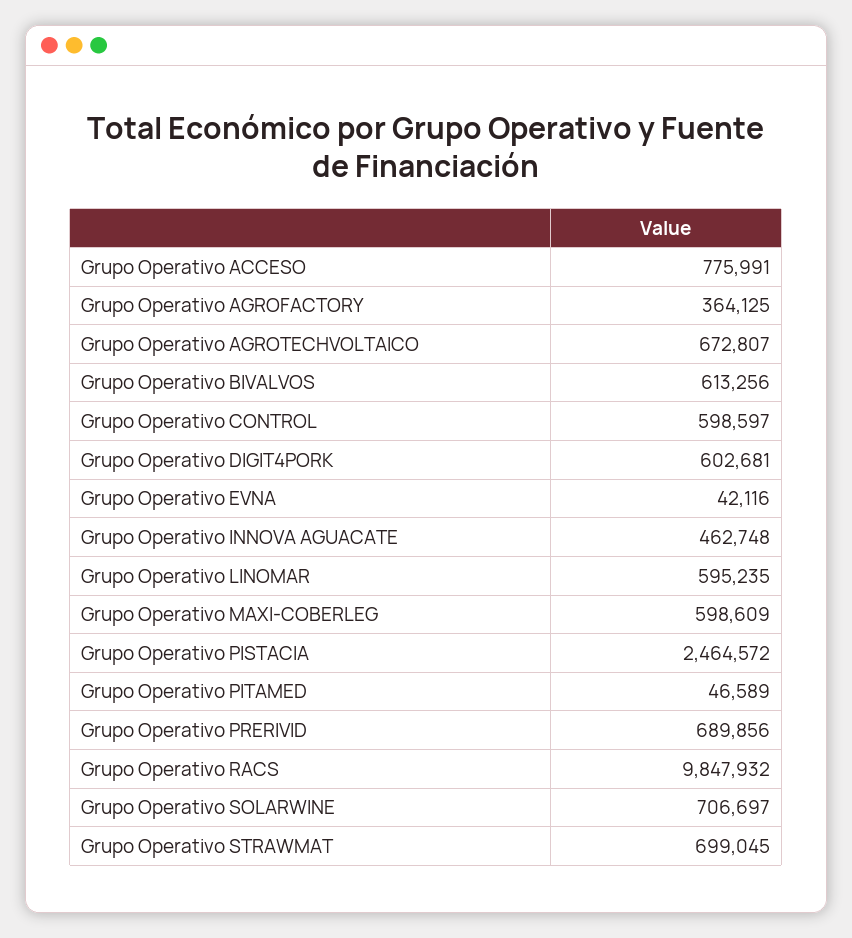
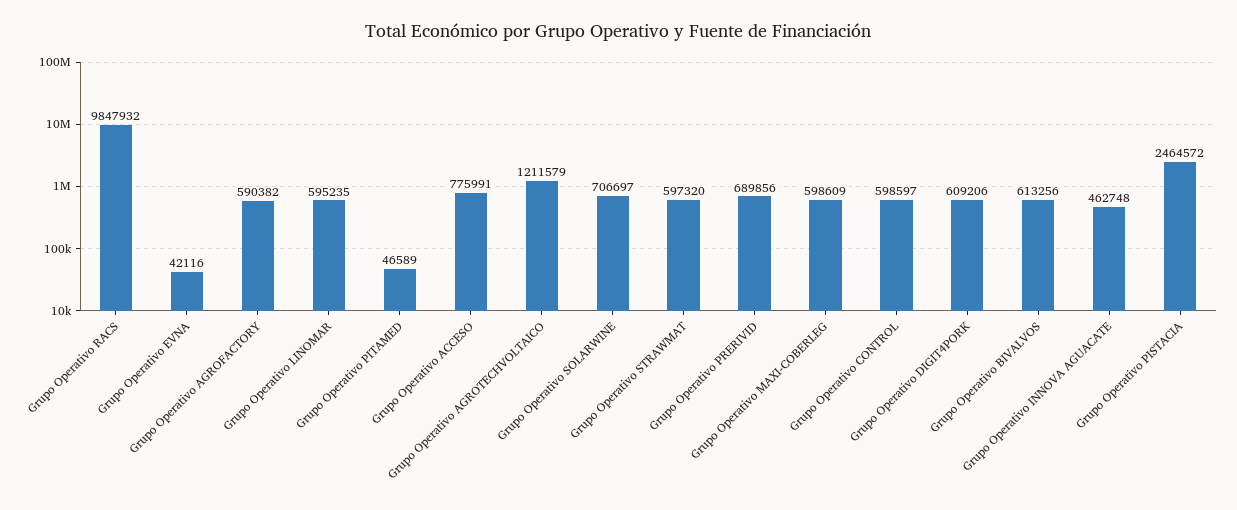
Grupo Operativo AGROFACTORY: 364125 -> 590382
Grupo Operativo AGROTECHVOLTAICO: 672807 -> 1211579
Grupo Operativo DIGIT4PORK: 602681 -> 609206
Grupo Operativo STRAWMAT: 699045 -> 597320

